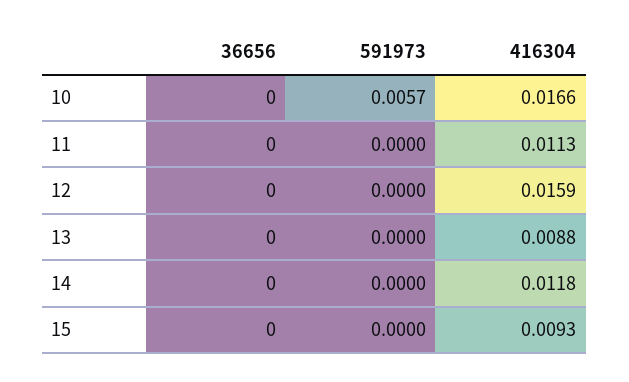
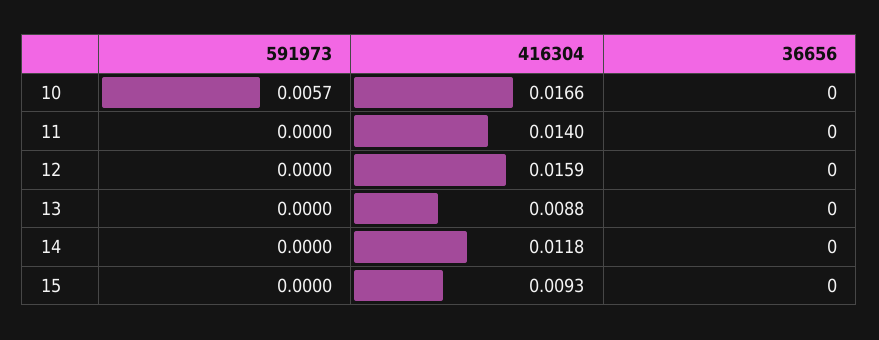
416304, 11: 0.0113 -> 0.014

